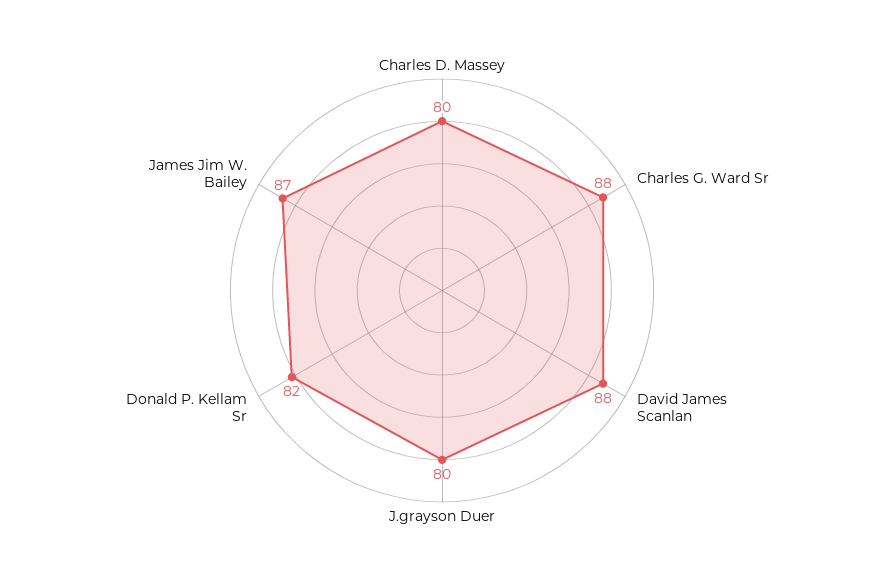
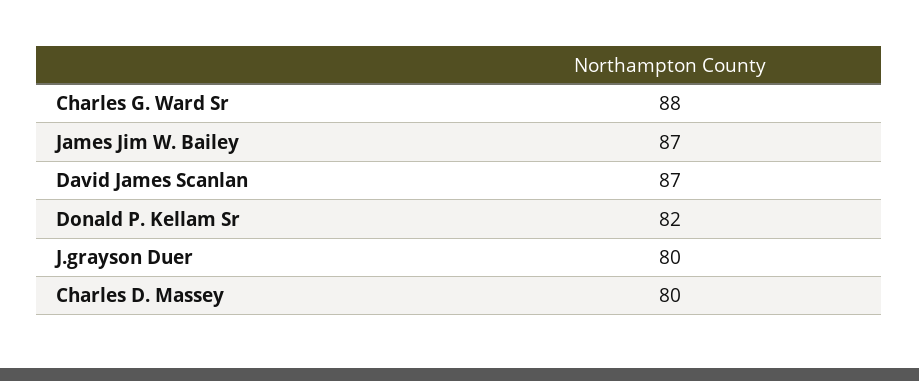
David James Scanlan: 88 -> 87

